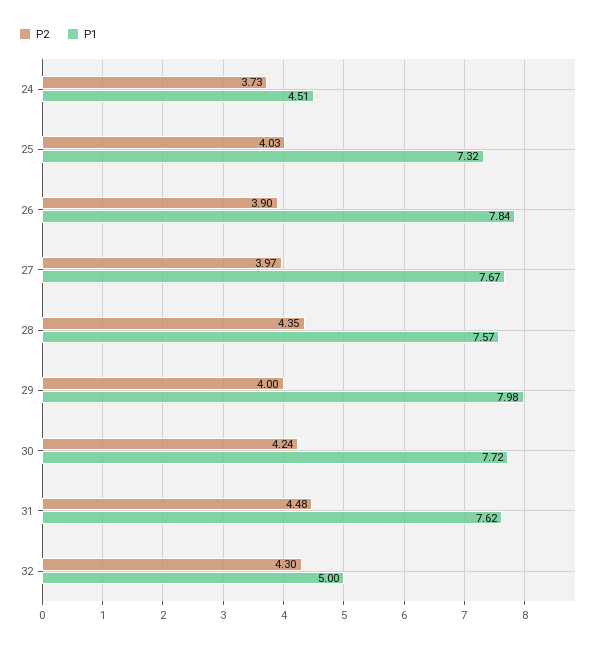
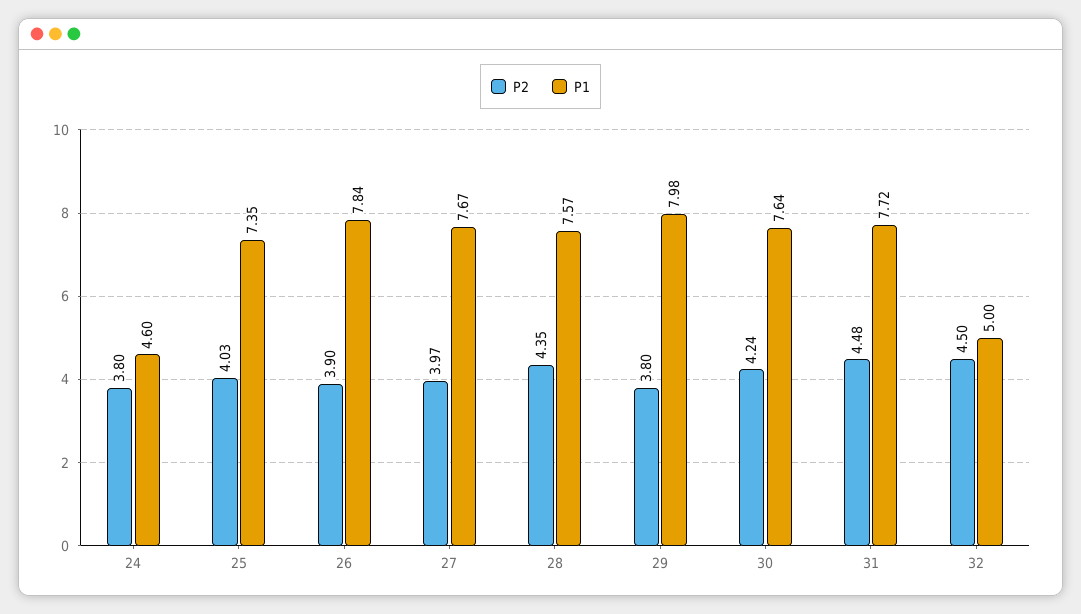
P2, 24: 3.73 -> 3.8
P1, 24: 4.51 -> 4.6
P1, 25: 7.32 -> 7.35
P2, 29: 4 -> 3.8
P1, 30: 7.72 -> 7.64
P1, 31: 7.62 -> 7.72
P2, 32: 4.3 -> 4.5

